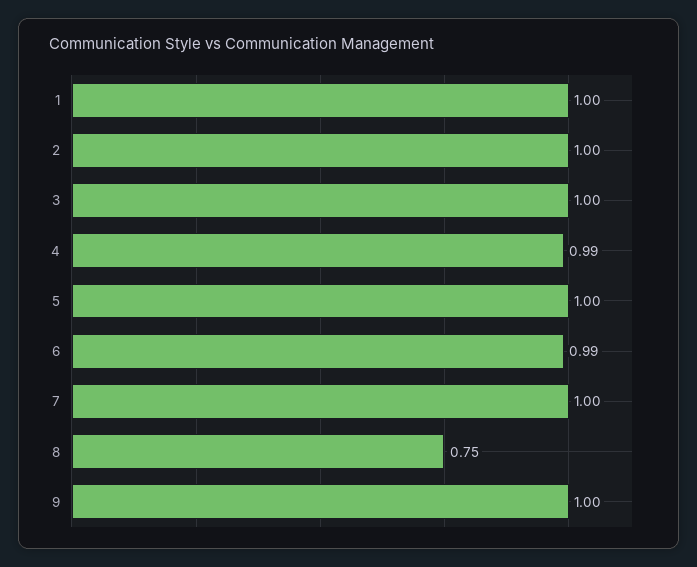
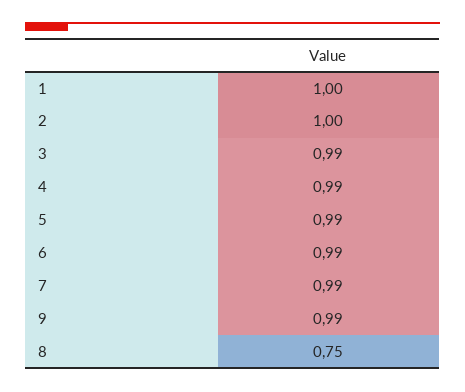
3: 1 -> 0.99
5: 1 -> 0.99
7: 1 -> 0.99
9: 1 -> 0.99

